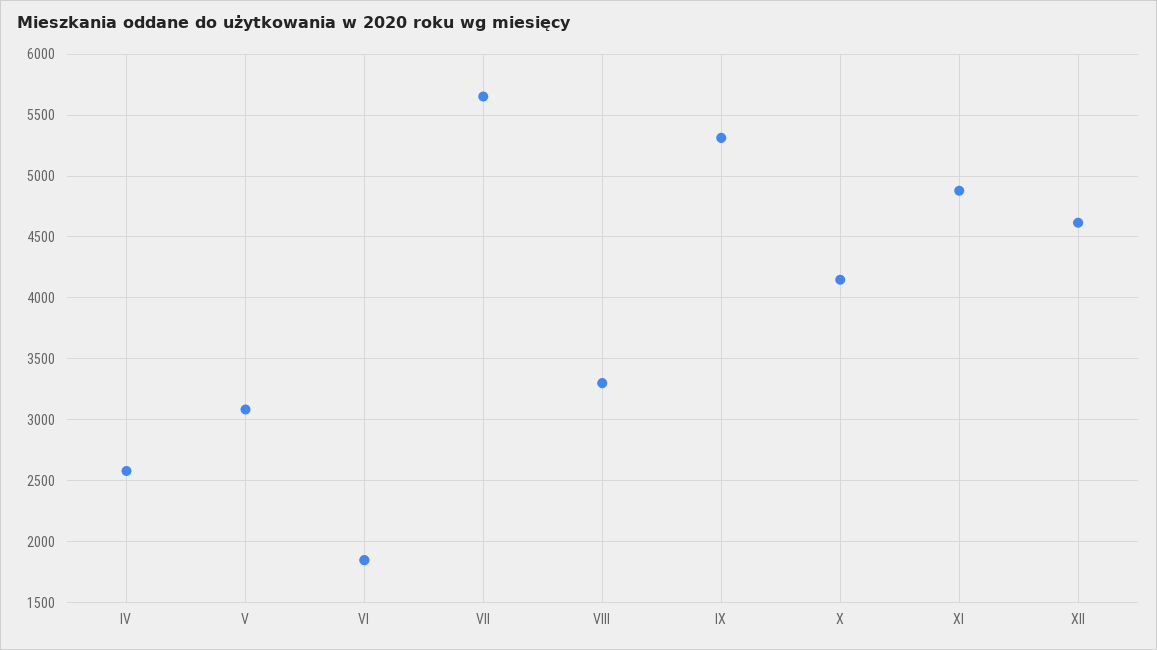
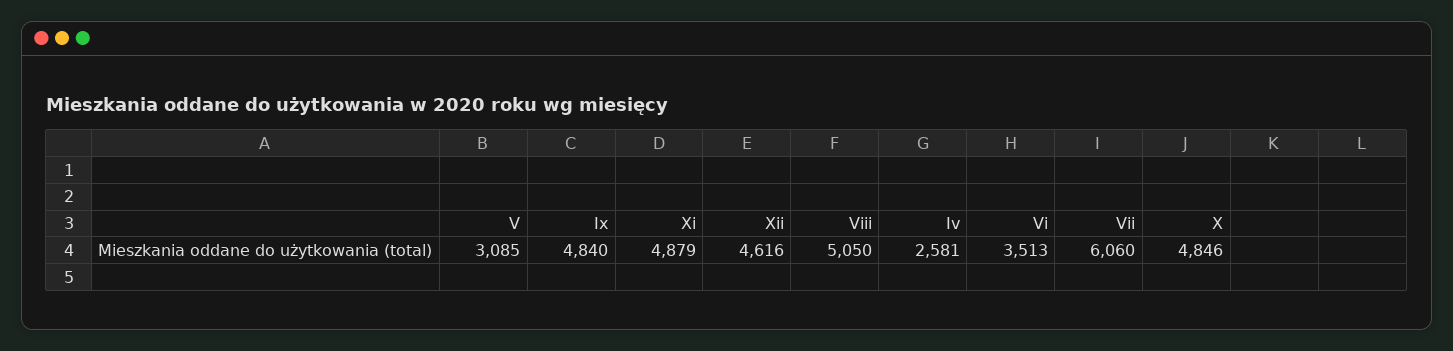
VI: 1850 -> 3513
VII: 5650 -> 6060
VIII: 3300 -> 5050
IX: 5300 -> 4840
X: 4150 -> 4846

